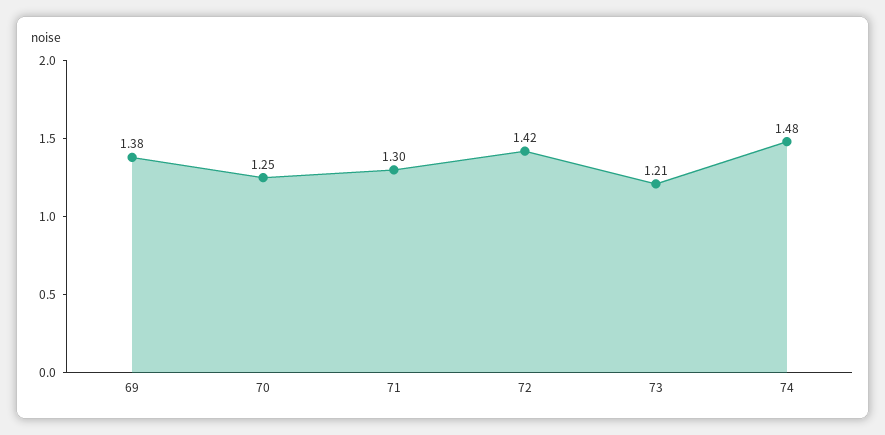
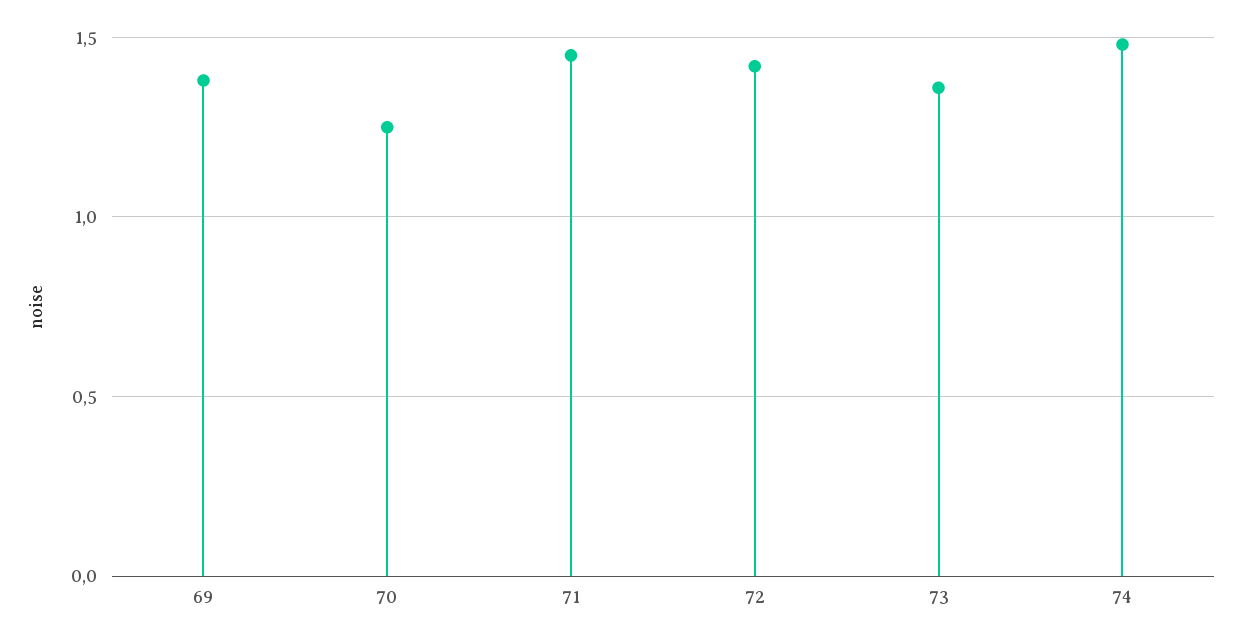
71: 1.3 -> 1.45
73: 1.21 -> 1.35

